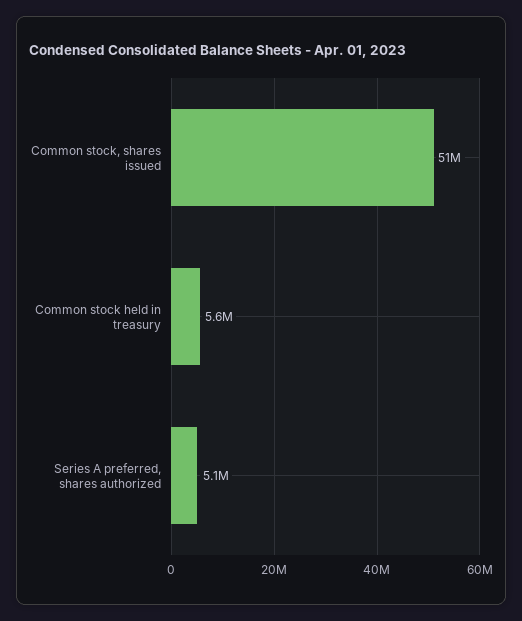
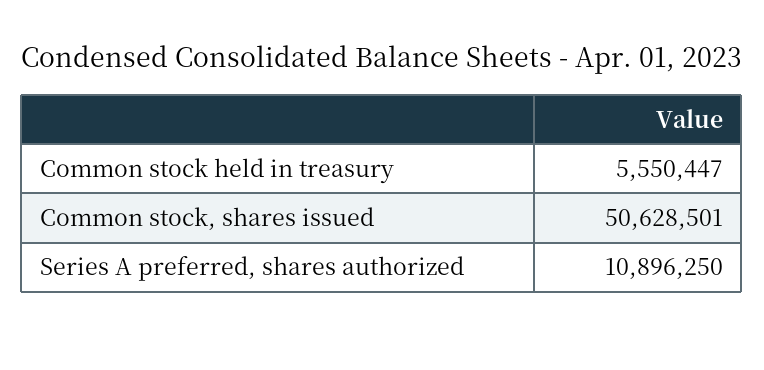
Series A preferred, shares authorized: 5100000 -> 10896250

